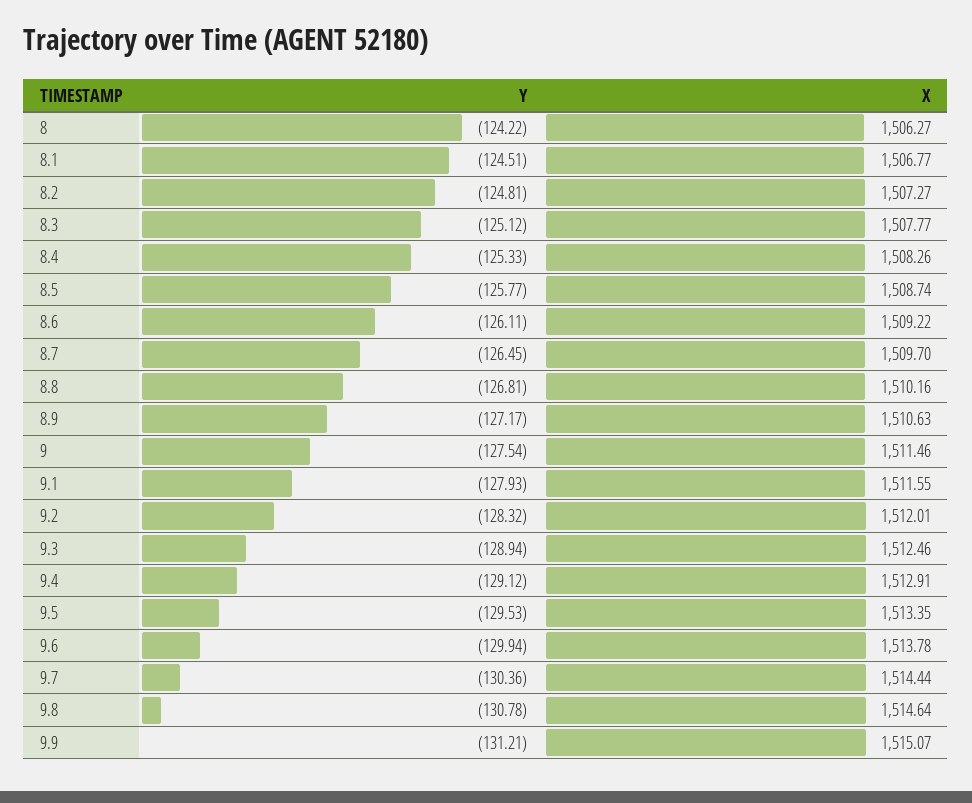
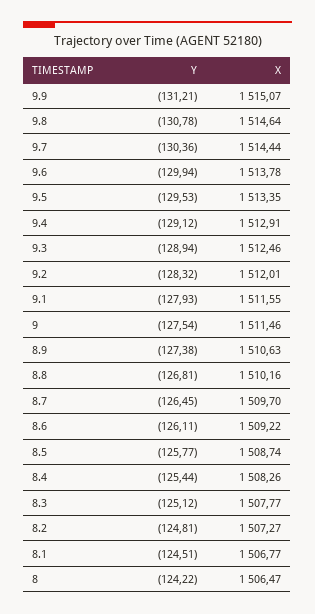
X, 8: 1506.27 -> 1506.47
Y, 8.4: -125.33 -> -125.44
Y, 8.9: -127.17 -> -127.38

